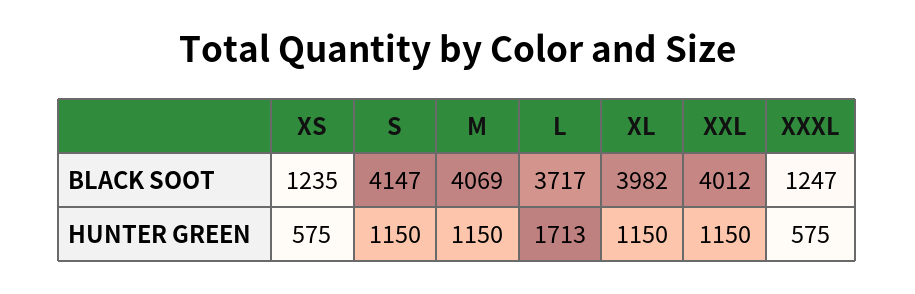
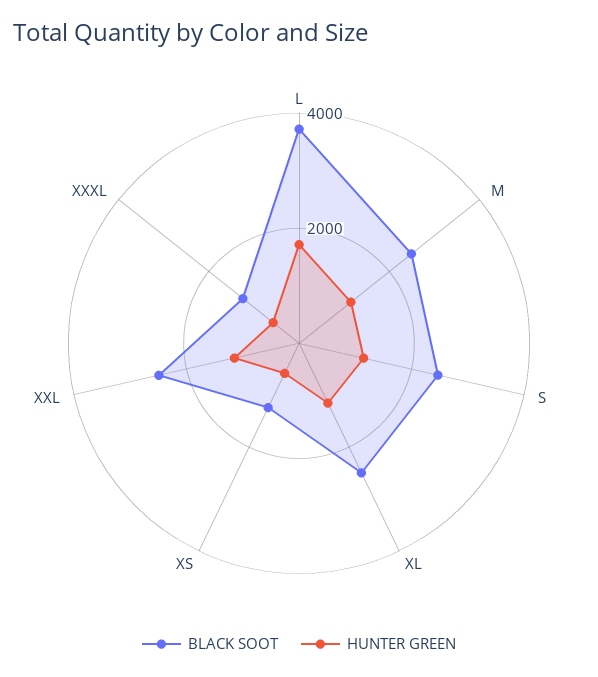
BLACK SOOT, S: 4147 -> 2500
BLACK SOOT, M: 4069 -> 2500
BLACK SOOT, XL: 3982 -> 2500
BLACK SOOT, XXL: 4012 -> 2500

